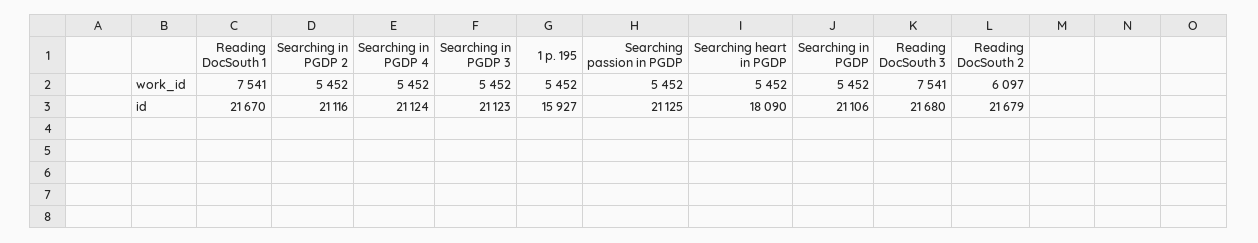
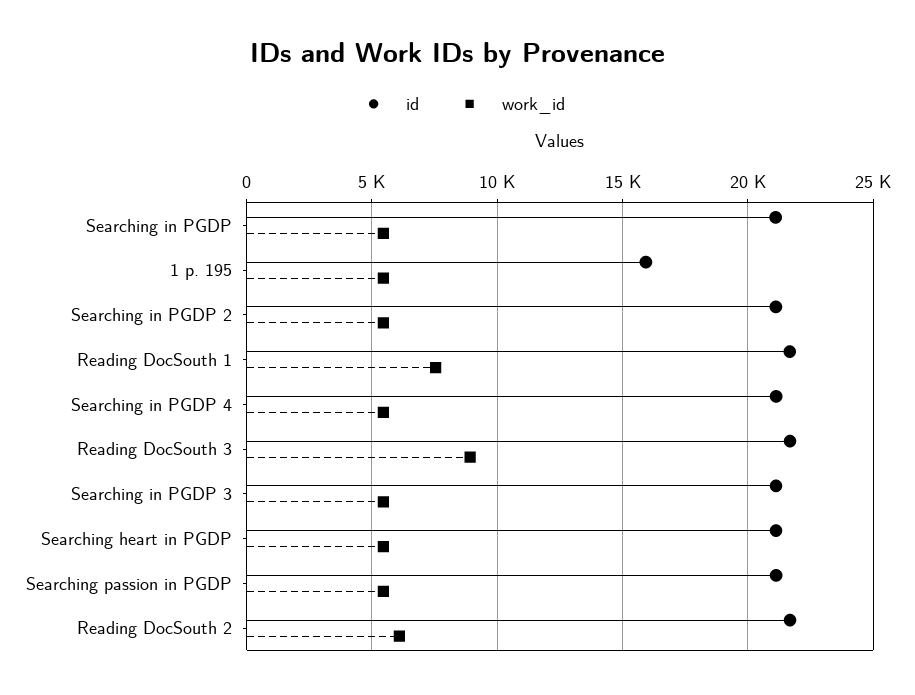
work_id, Reading DocSouth 3: 7541 -> 9000
id, Searching heart in PGDP: 18090 -> 21000

